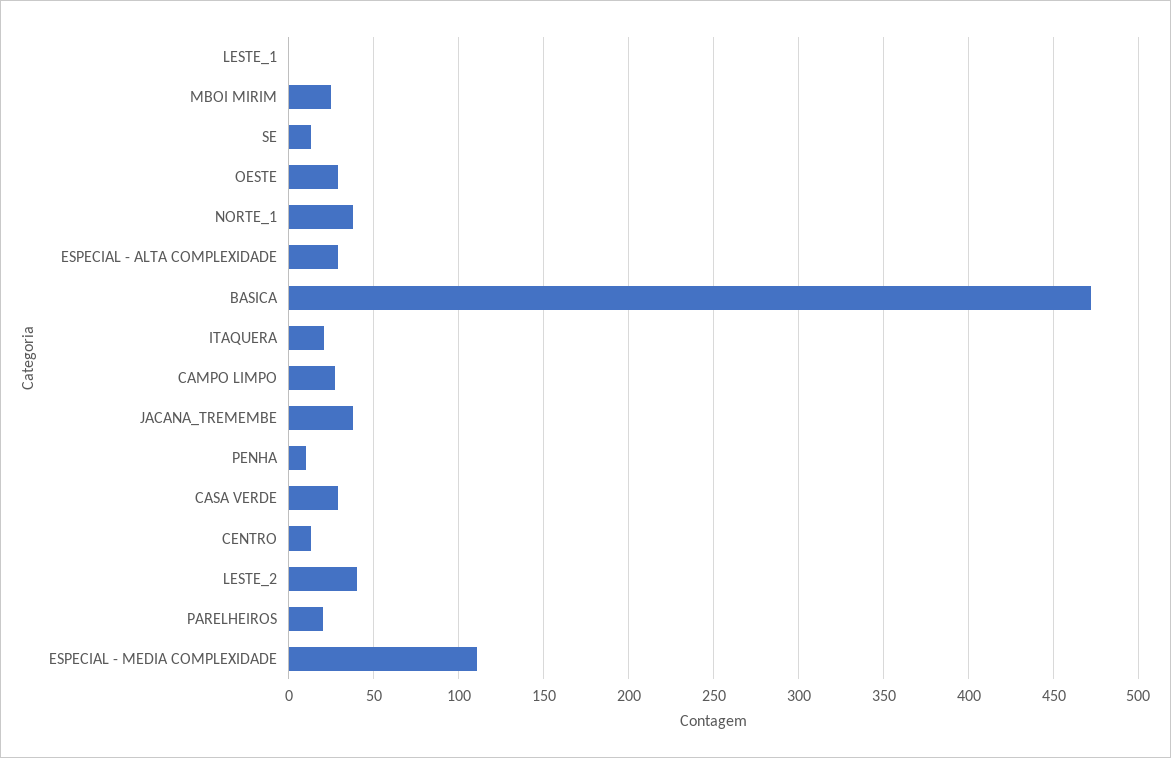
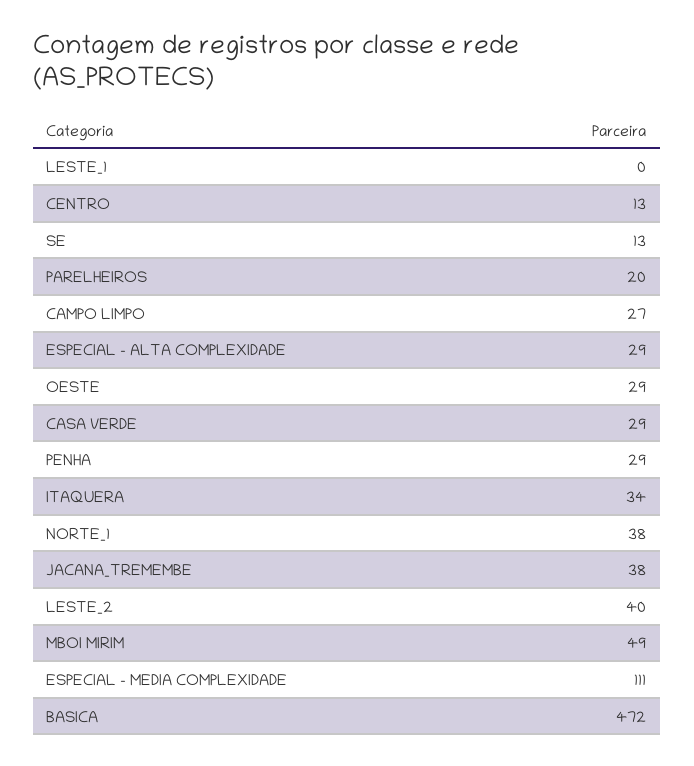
MBOI MIRIM: 25 -> 49
ITAQUERA: 20 -> 34
PENHA: 10 -> 29

